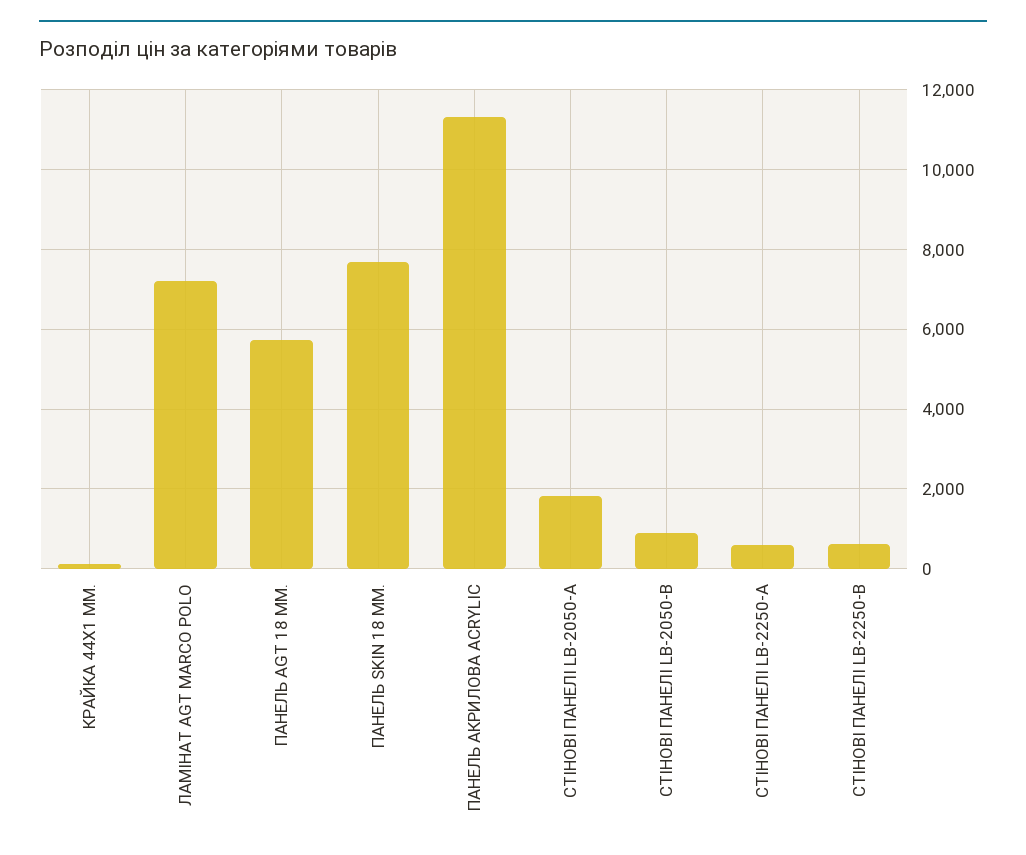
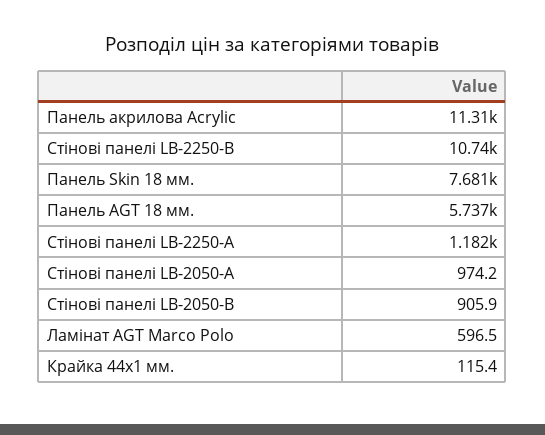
ЛАМІНАТ AGT MARCO POLO: 7200 -> 596.5
СТІНОВІ ПАНЕЛІ LB-2050-А: 1800 -> 974.2
СТІНОВІ ПАНЕЛІ LB-2250-А: 600 -> 1182
СТІНОВІ ПАНЕЛІ LB-2250-В: 600 -> 10740

